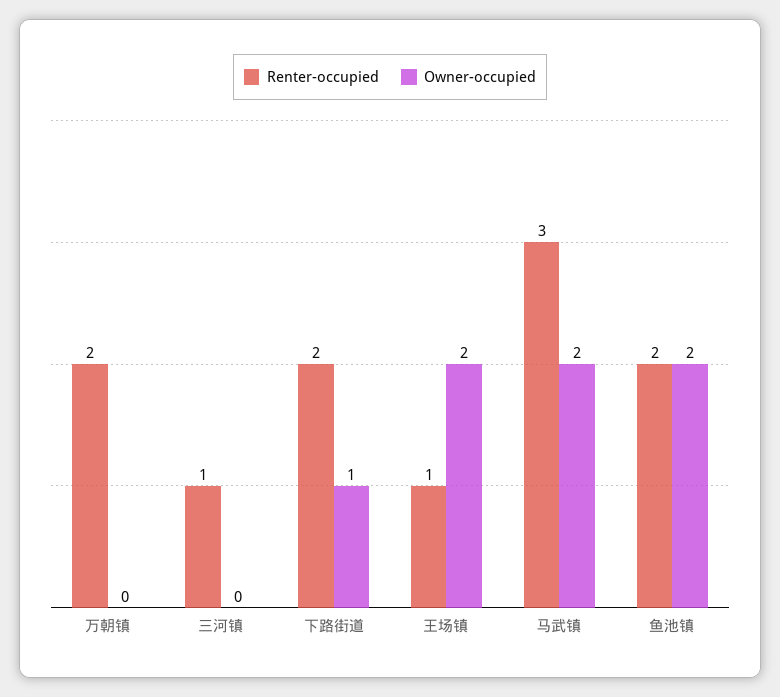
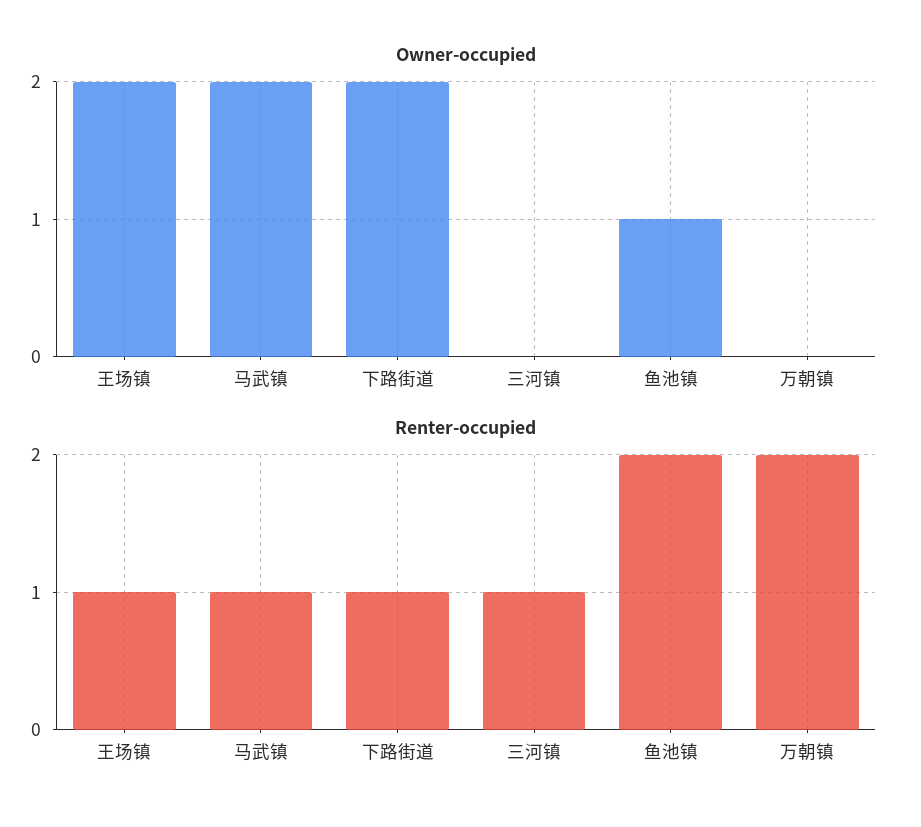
Renter-occupied, 下路街道: 2 -> 1
Owner-occupied, 下路街道: 1 -> 2
Renter-occupied, 马武镇: 3 -> 1
Owner-occupied, 鱼池镇: 2 -> 1

